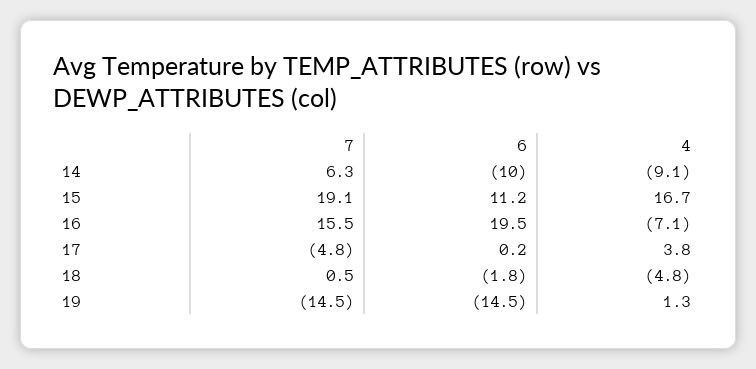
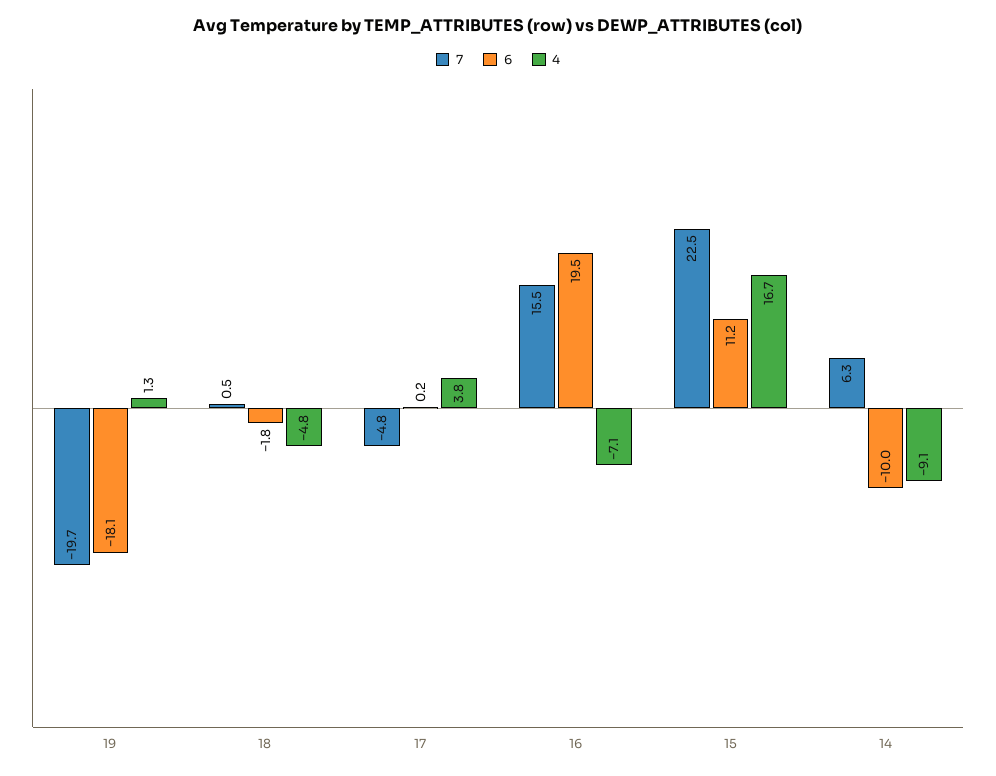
7, 15: 19.1 -> 22.5
7, 19: -14.5 -> -19.7
6, 19: -14.5 -> -18.1

